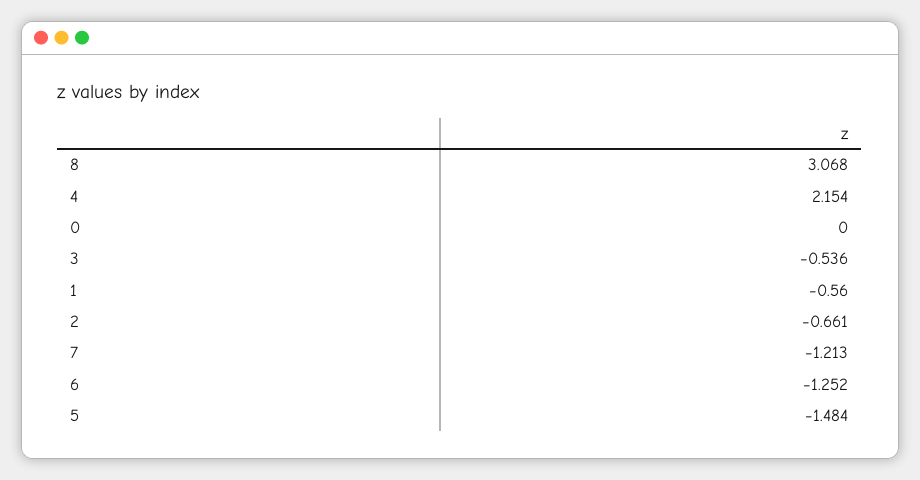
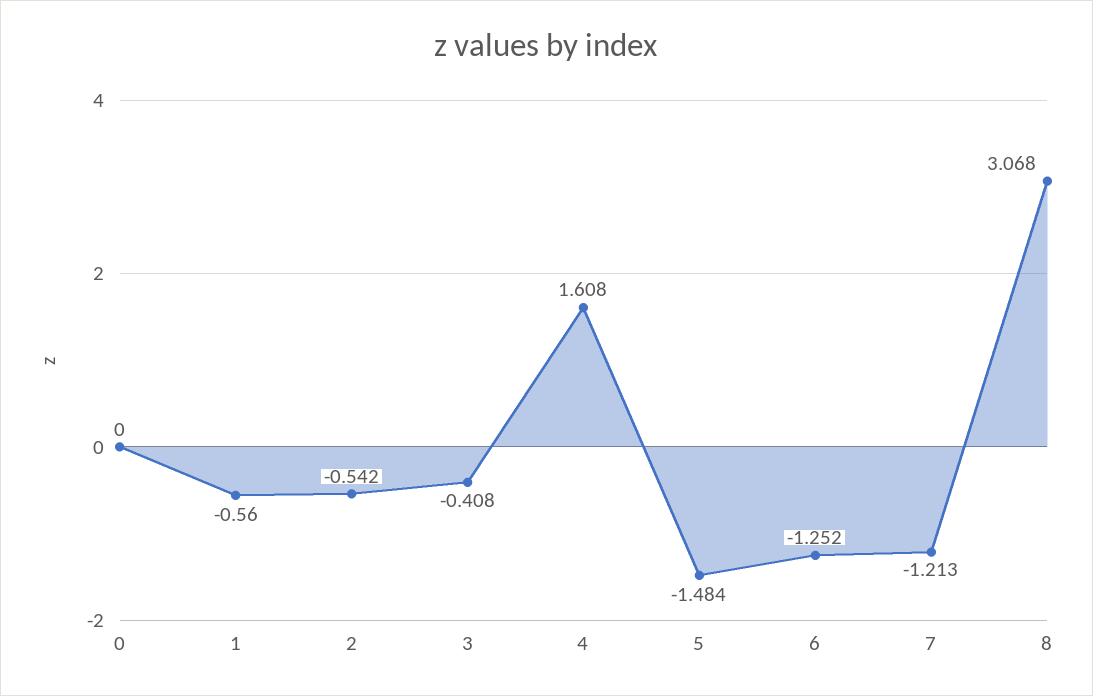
4: 2.154 -> 1.608
3: -0.536 -> -0.408
2: -0.661 -> -0.542

